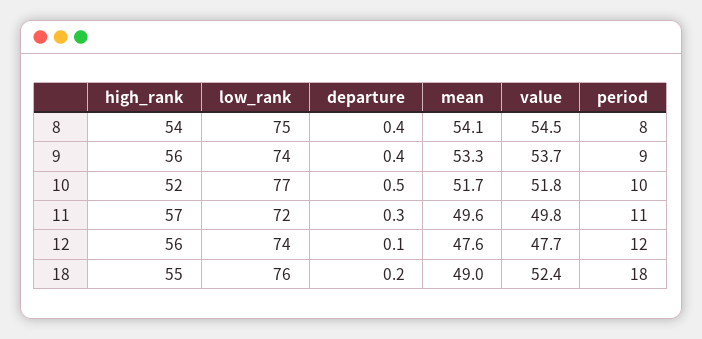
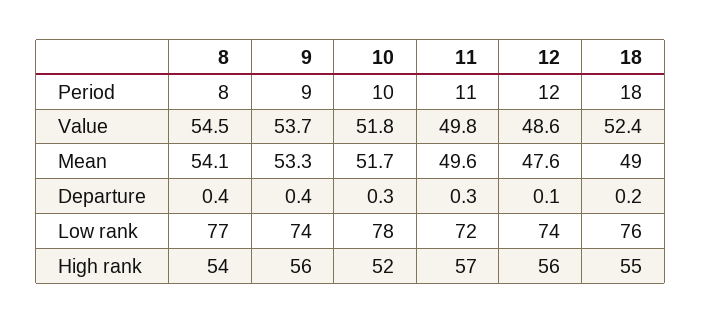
low_rank, 8: 75 -> 77
low_rank, 10: 77 -> 78
departure, 10: 0.5 -> 0.3
value, 12: 47.7 -> 48.6

